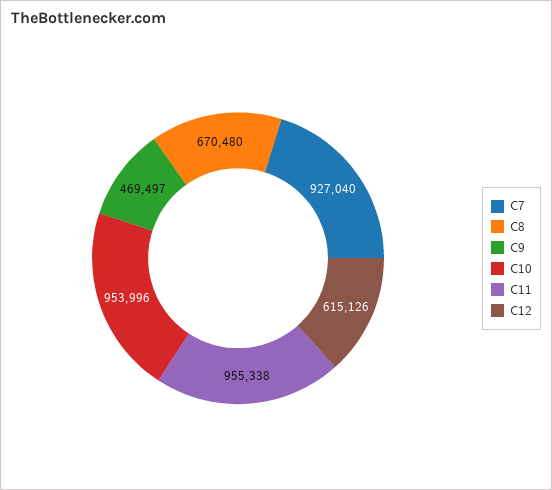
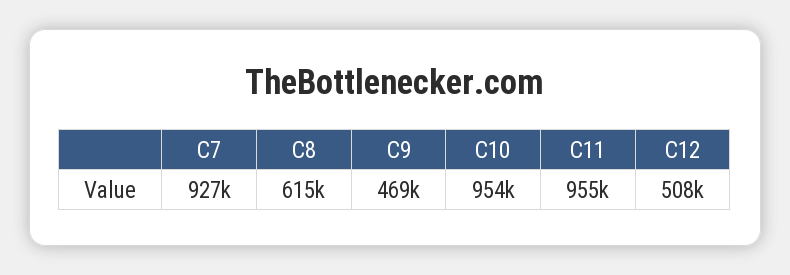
C8: 670480 -> 615000
C12: 615126 -> 508000

